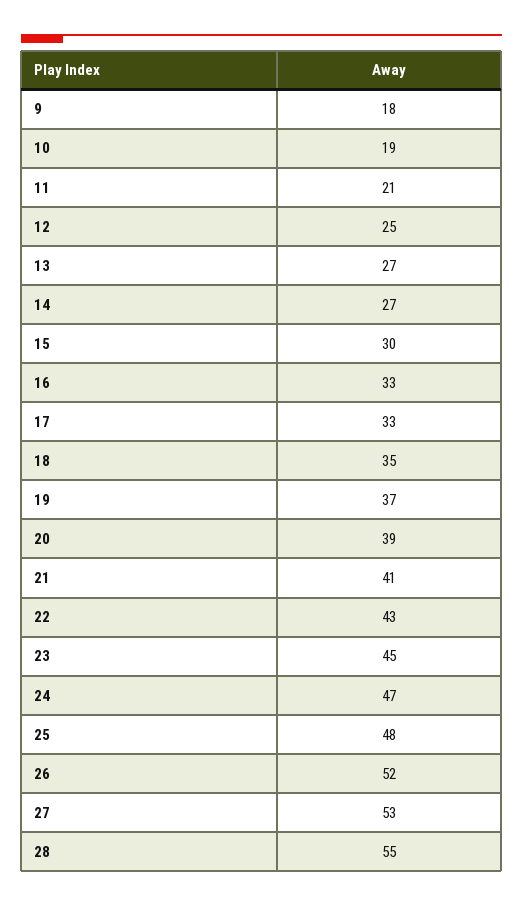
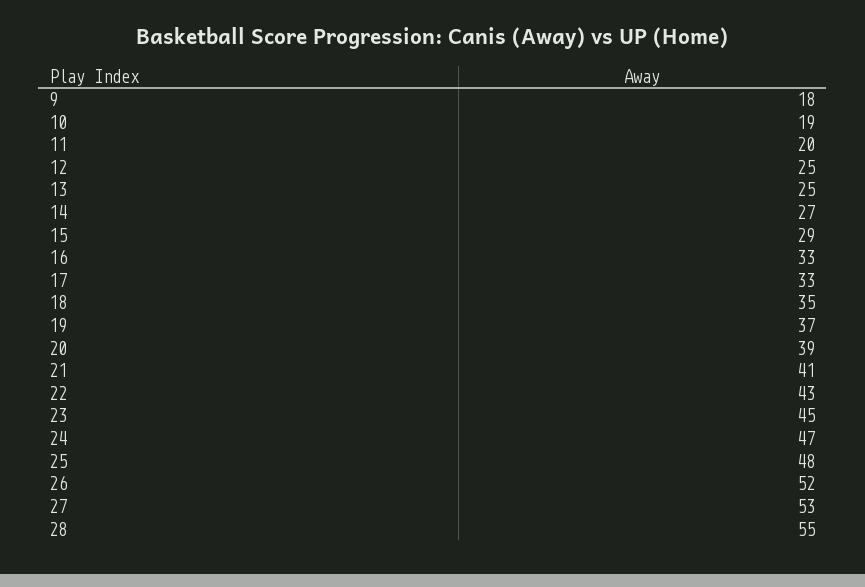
11: 21 -> 20
13: 27 -> 25
15: 30 -> 29

